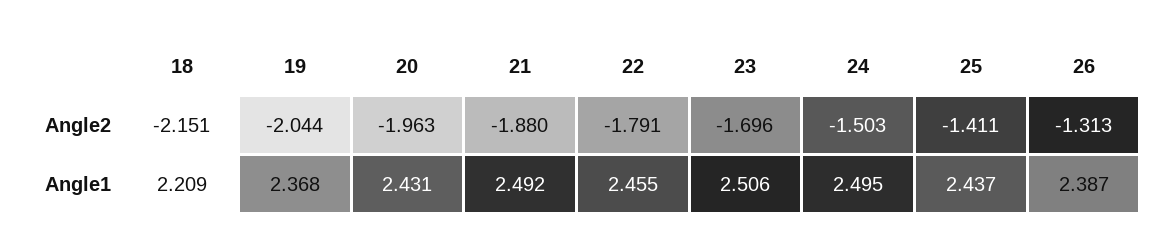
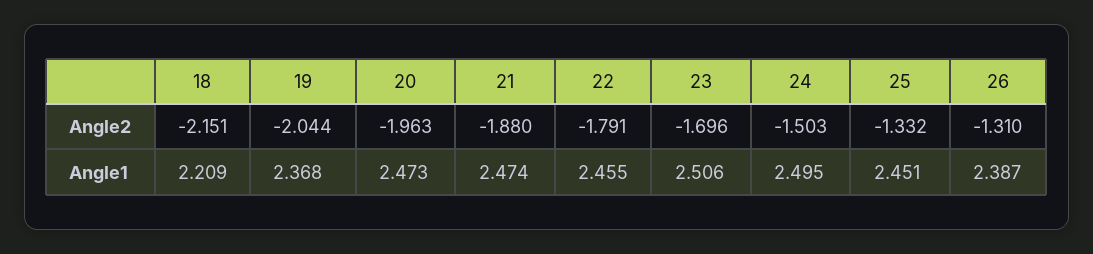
25, Angle2: -1.411 -> -1.332
26, Angle2: -1.313 -> -1.31
20, Angle1: 2.431 -> 2.473
21, Angle1: 2.492 -> 2.474
25, Angle1: 2.437 -> 2.451

